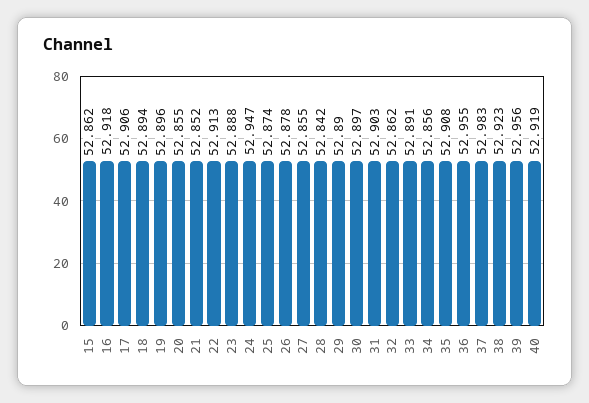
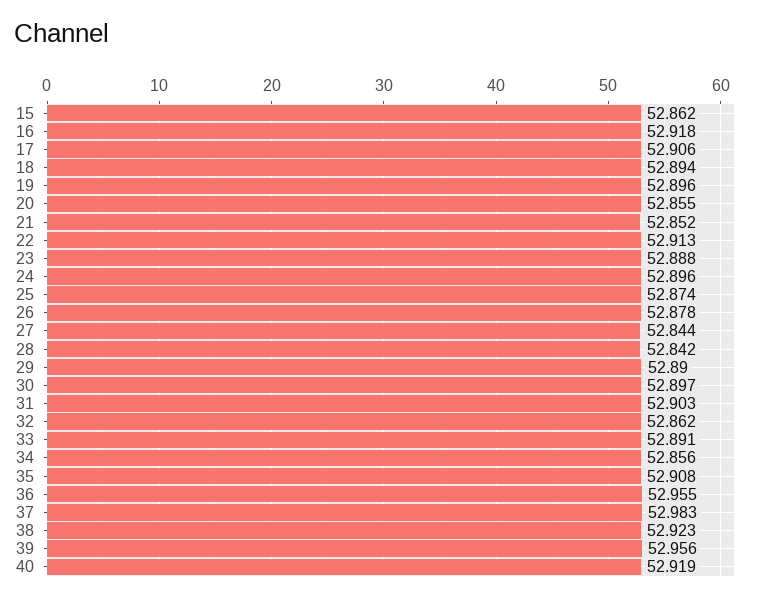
24: 52.947 -> 52.896
27: 52.855 -> 52.844

